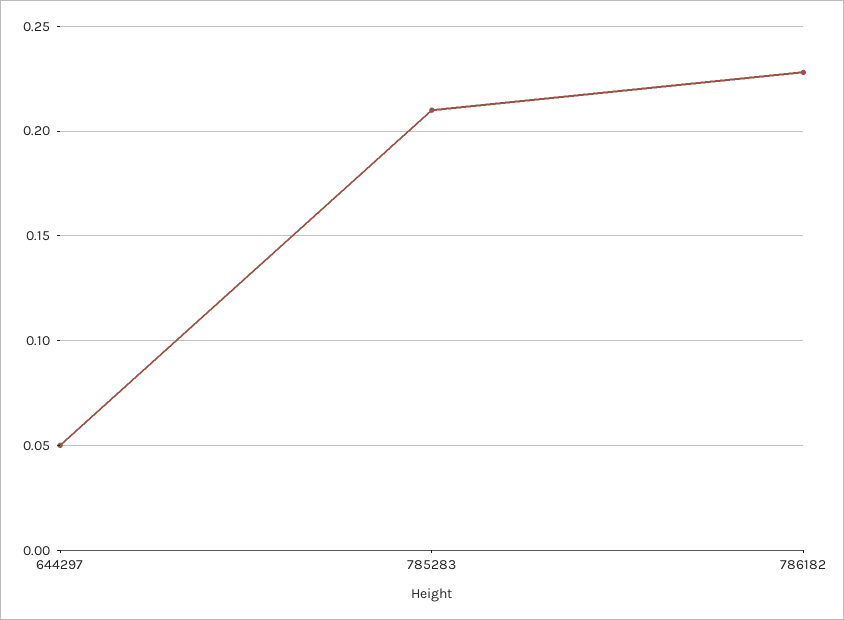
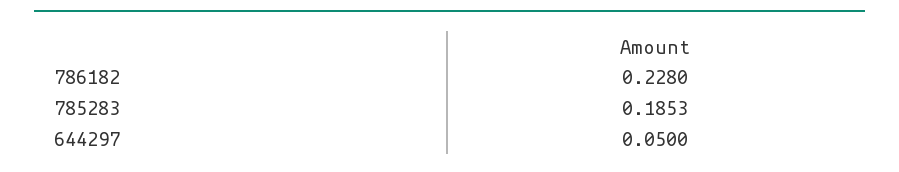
785283: 0.21 -> 0.1853

